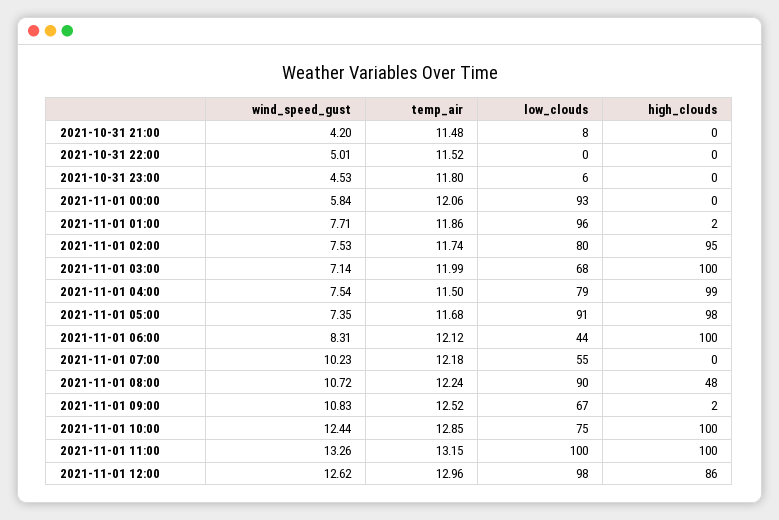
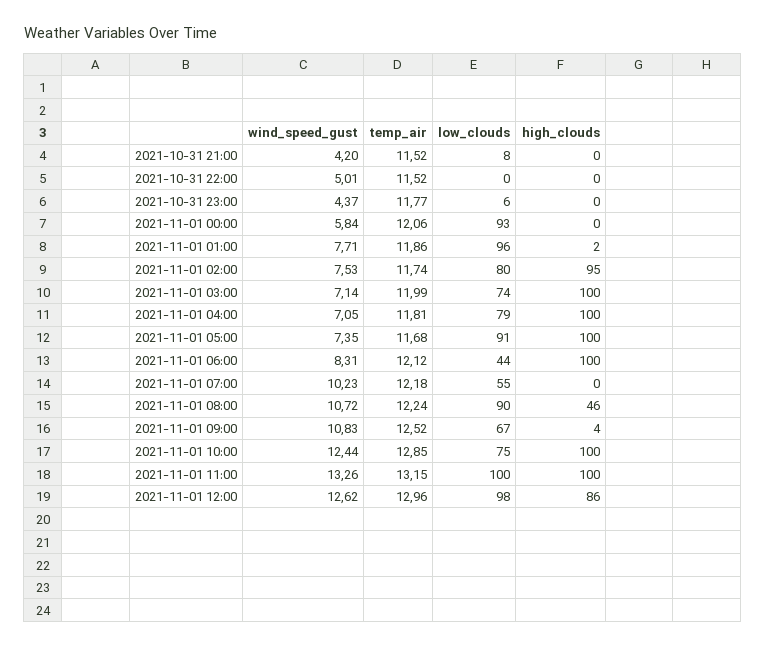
temp_air, 2021-10-31 21:00: 11.48 -> 11.52
wind_speed_gust, 2021-10-31 23:00: 4.53 -> 4.37
temp_air, 2021-10-31 23:00: 11.8 -> 11.77
low_clouds, 2021-11-01 03:00: 68 -> 74
wind_speed_gust, 2021-11-01 04:00: 7.54 -> 7.05
temp_air, 2021-11-01 04:00: 11.5 -> 11.81
high_clouds, 2021-11-01 04:00: 99 -> 100
high_clouds, 2021-11-01 05:00: 98 -> 100
high_clouds, 2021-11-01 08:00: 48 -> 46
high_clouds, 2021-11-01 09:00: 2 -> 4

